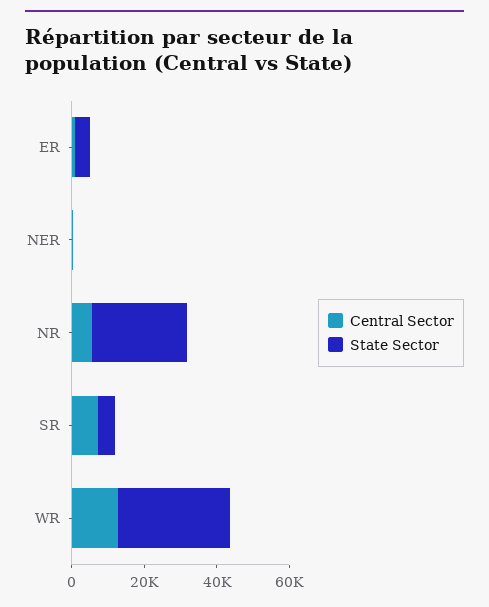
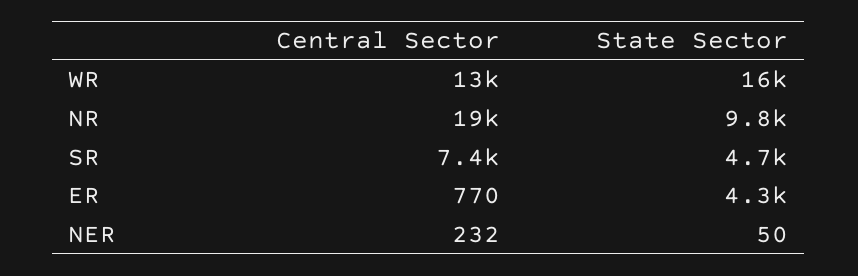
Central Sector, NR: 5000 -> 19000
State Sector, NR: 25000 -> 9800
State Sector, WR: 30000 -> 16000

